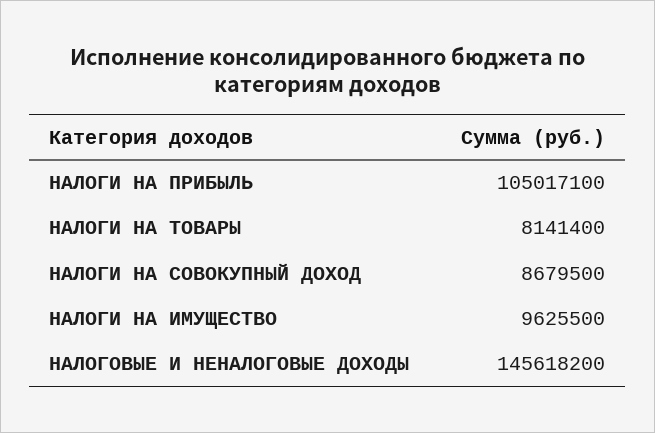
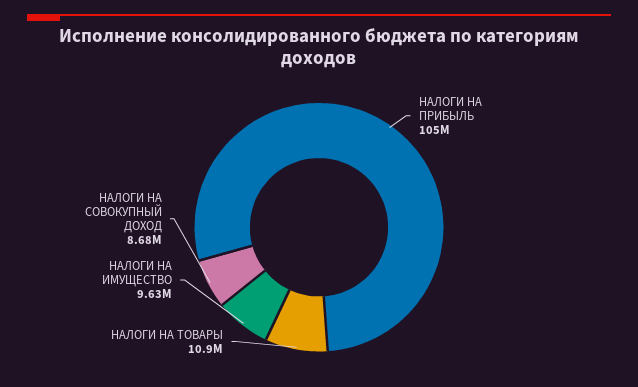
НАЛОГИ НА ТОВАРЫ: 8141400 -> 10900000
НАЛОГОВЫЕ И НЕНАЛОГОВЫЕ ДОХОДЫ: 145618200 -> none

